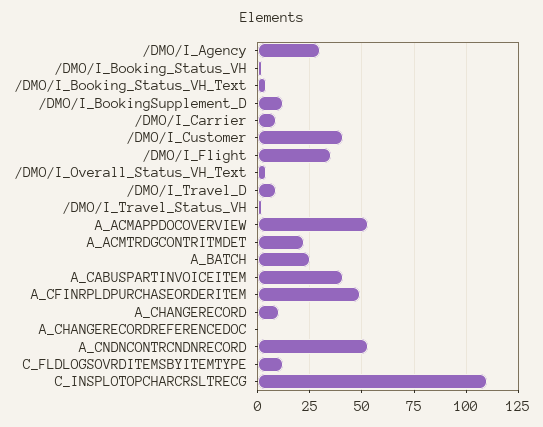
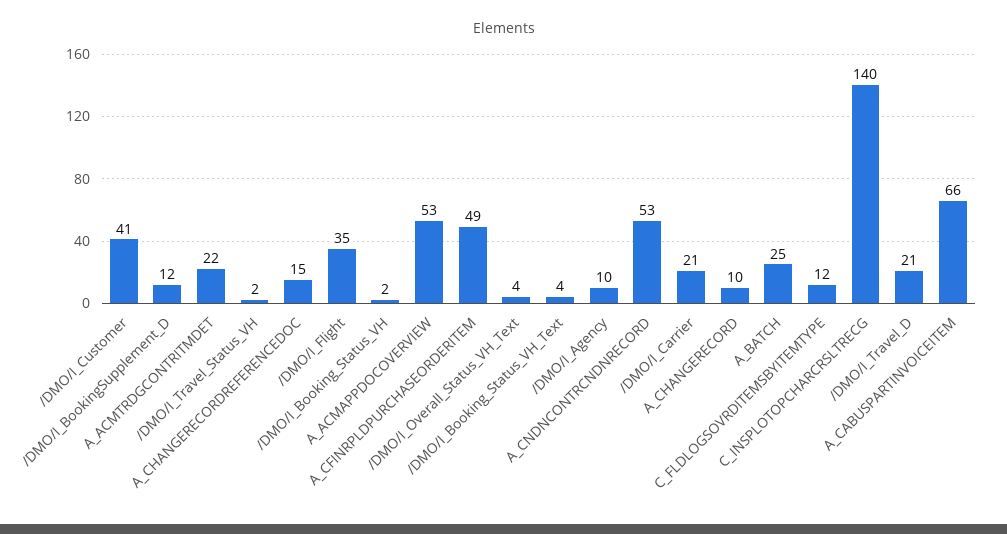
/DMO/I_Agency: 30 -> 10
/DMO/I_Carrier: 10 -> 21
/DMO/I_Travel_D: 10 -> 21
A_CABUSPARTINVOICEITEM: 40 -> 66
A_CHANGERECORDREFERENCEDOC: 0 -> 15
C_INSPLOTOPCHARCRSLTRECG: 110 -> 140

